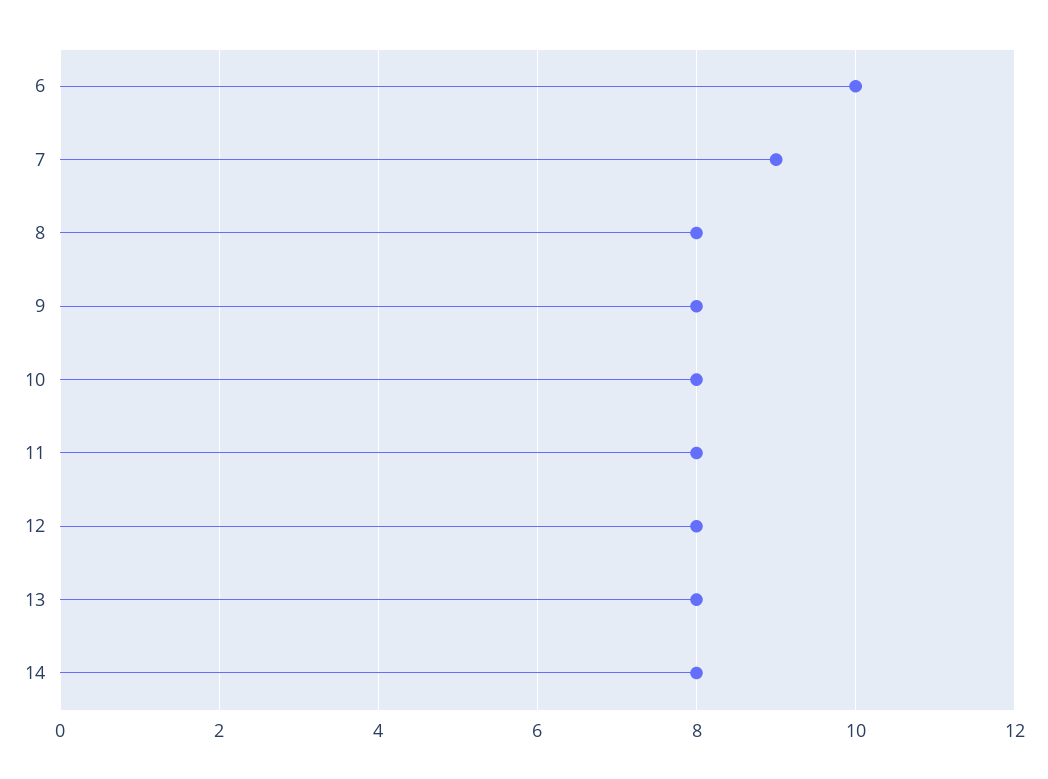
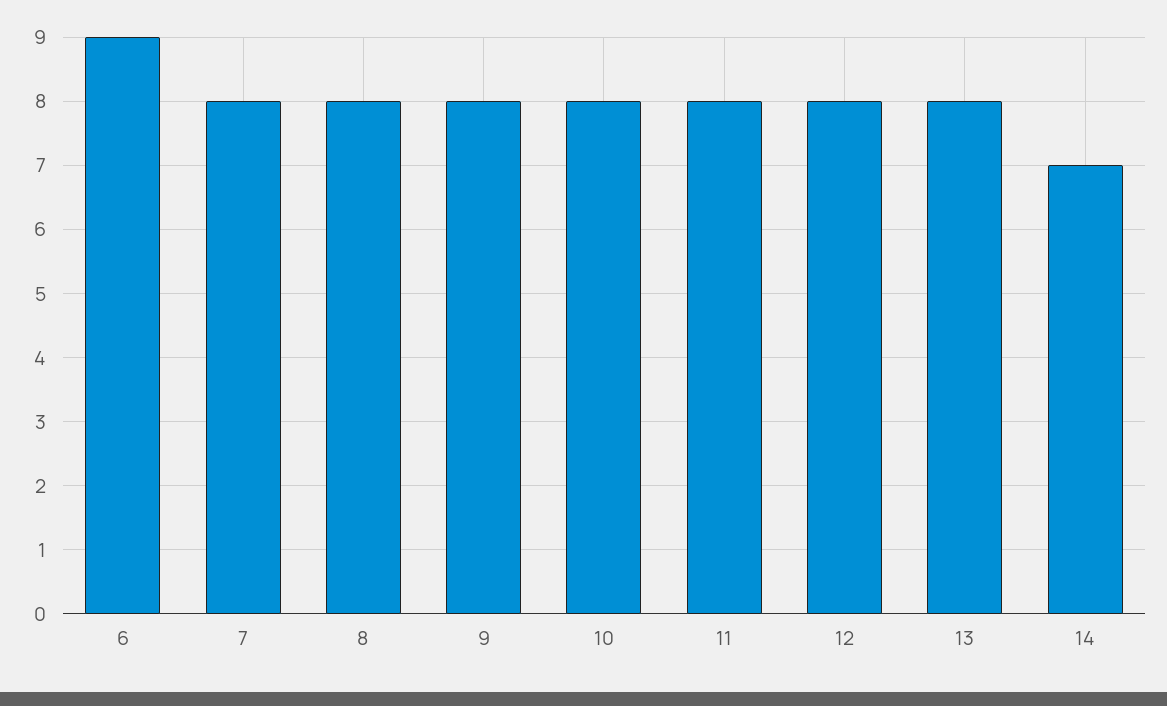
6: 10 -> 9
7: 9 -> 8
14: 8 -> 7

